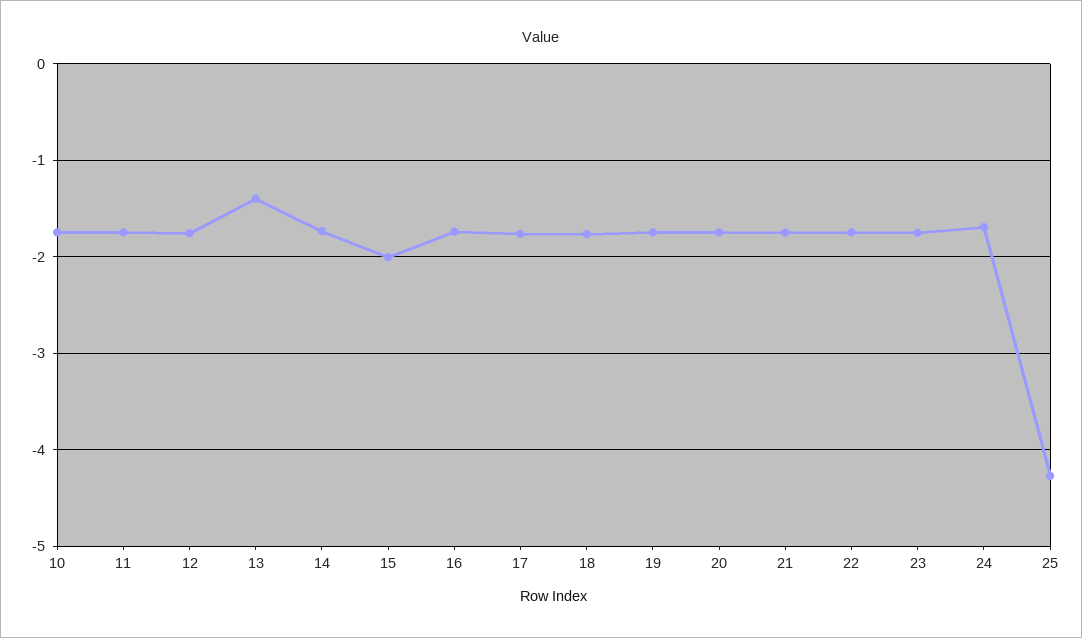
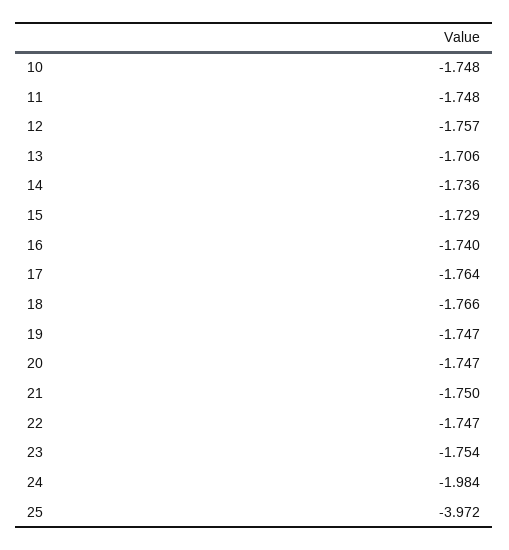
13: -1.4 -> -1.706
15: -2 -> -1.729
24: -1.7 -> -1.984
25: -4.3 -> -3.972

